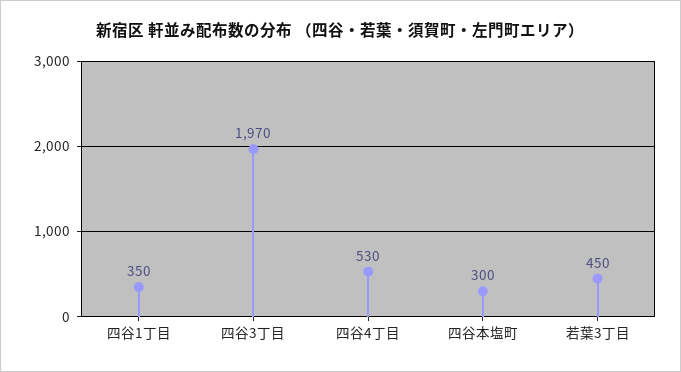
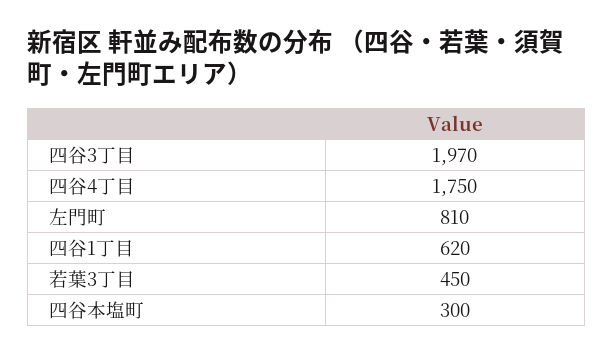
四谷1丁目: 350 -> 620
四谷4丁目: 530 -> 1750
左門町: none -> 810

